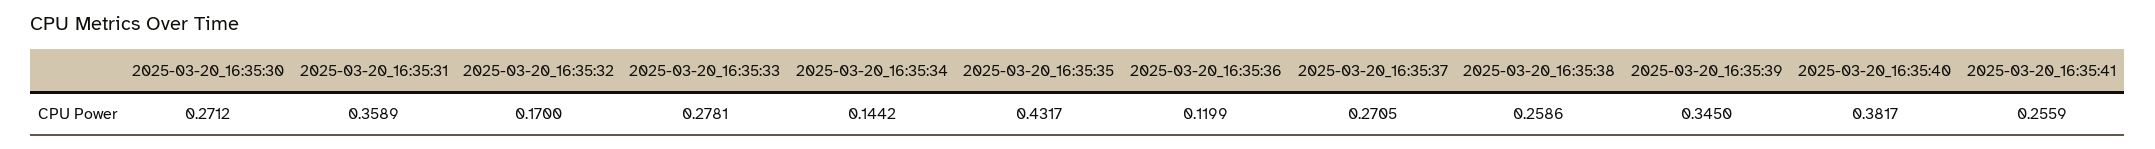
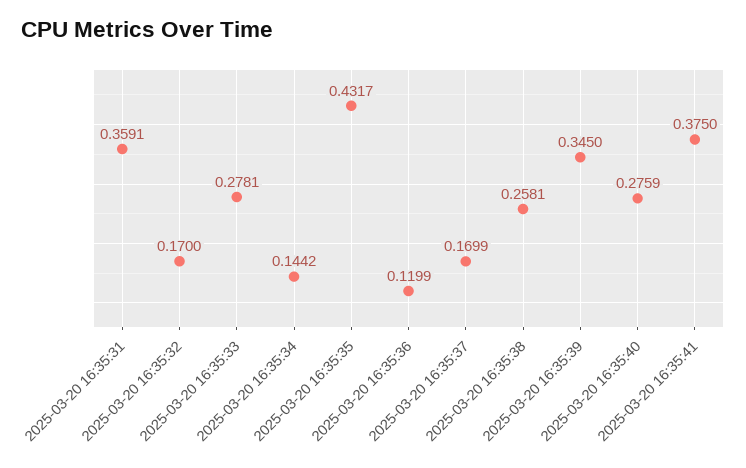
2025-03-20_16:35:30: 0.2712 -> none
2025-03-20_16:35:31: 0.3589 -> 0.3591
2025-03-20_16:35:37: 0.2705 -> 0.1699
2025-03-20_16:35:38: 0.2586 -> 0.2581
2025-03-20_16:35:40: 0.3817 -> 0.2759
2025-03-20_16:35:41: 0.2559 -> 0.375

